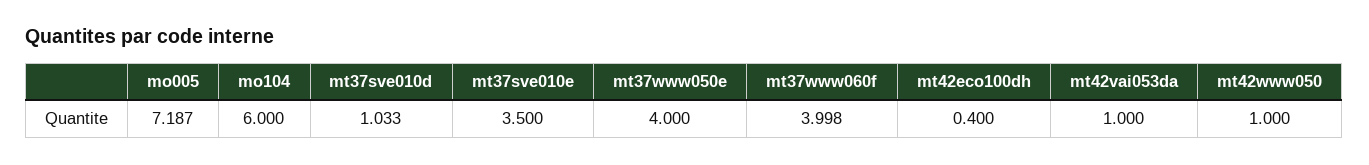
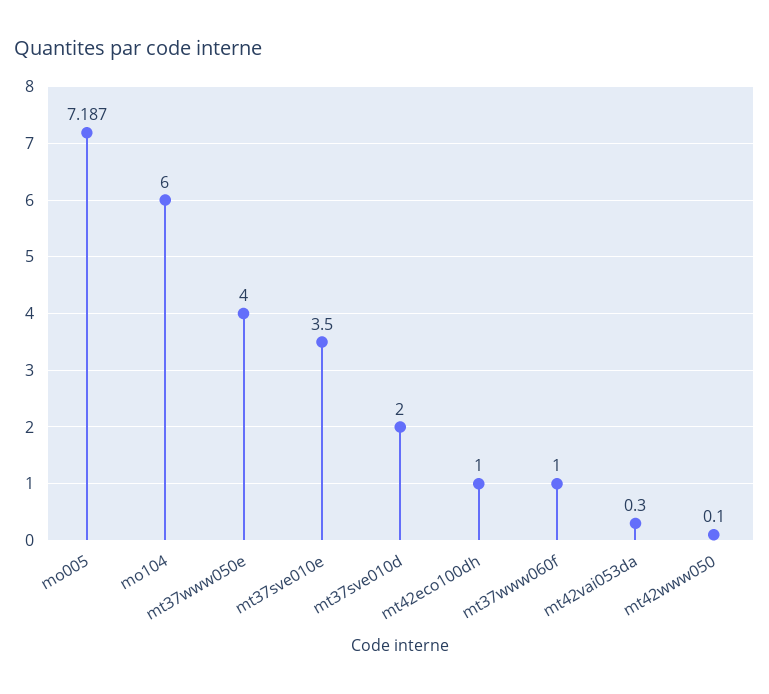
mt37sve010d: 1.033 -> 2
mt37www060f: 3.998 -> 1
mt42eco100dh: 0.4 -> 1
mt42vai053da: 1 -> 0.3
mt42www050: 1 -> 0.1

